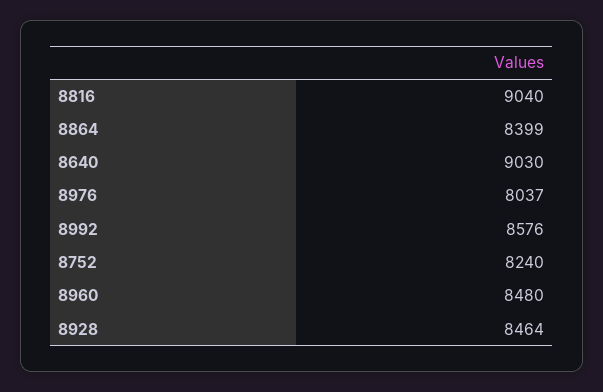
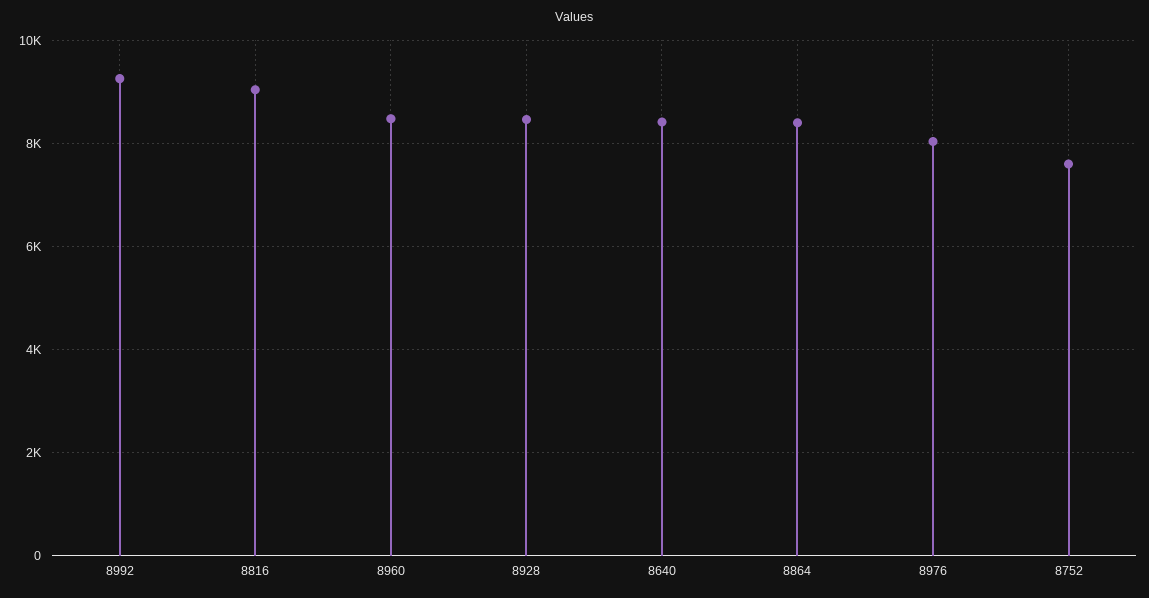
8640: 9030 -> 8400
8992: 8576 -> 9200
8752: 8240 -> 7600

